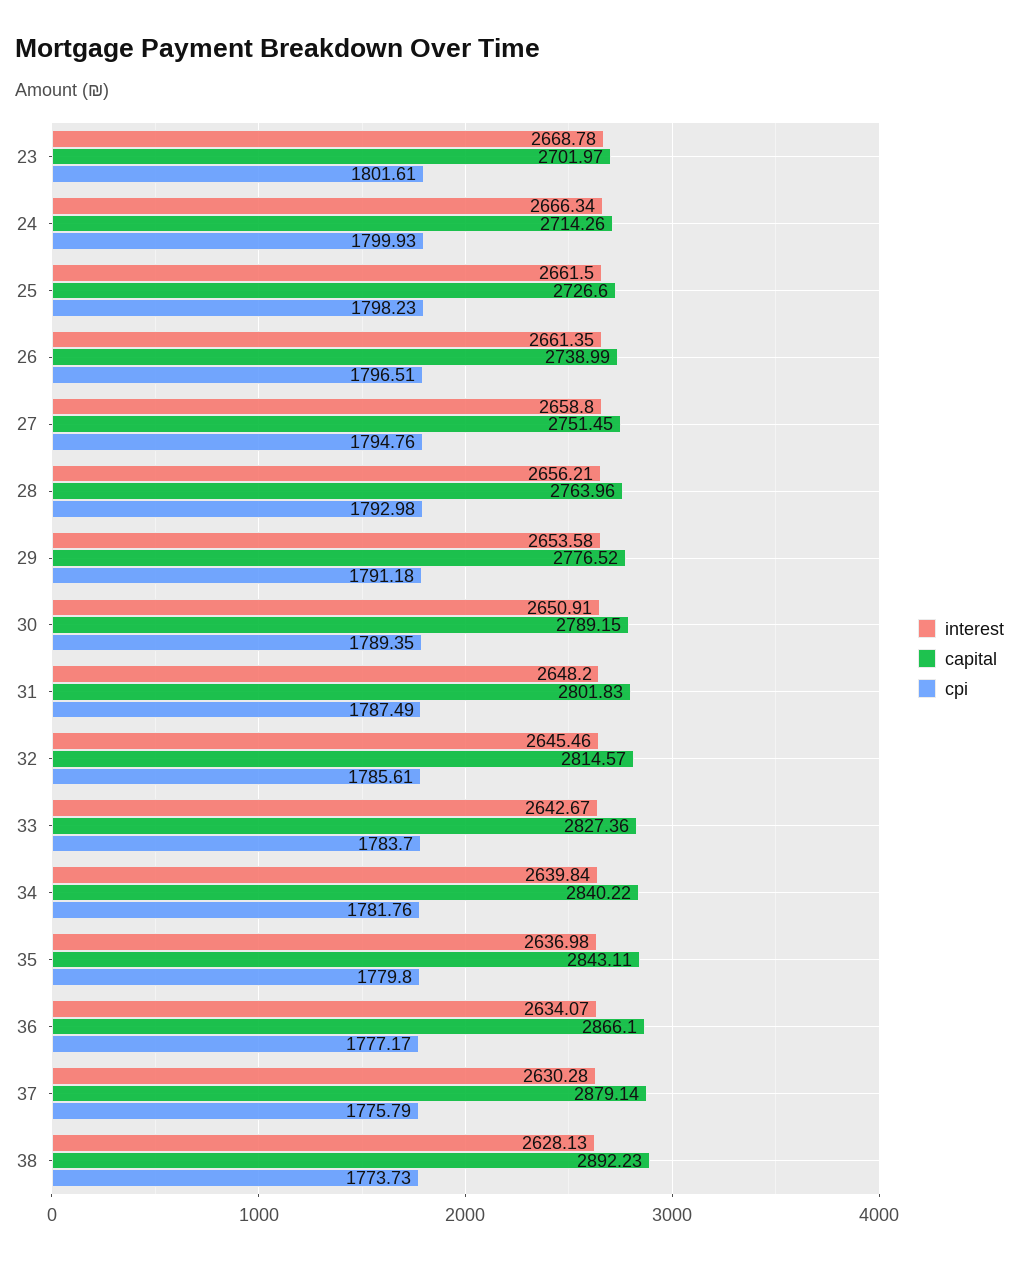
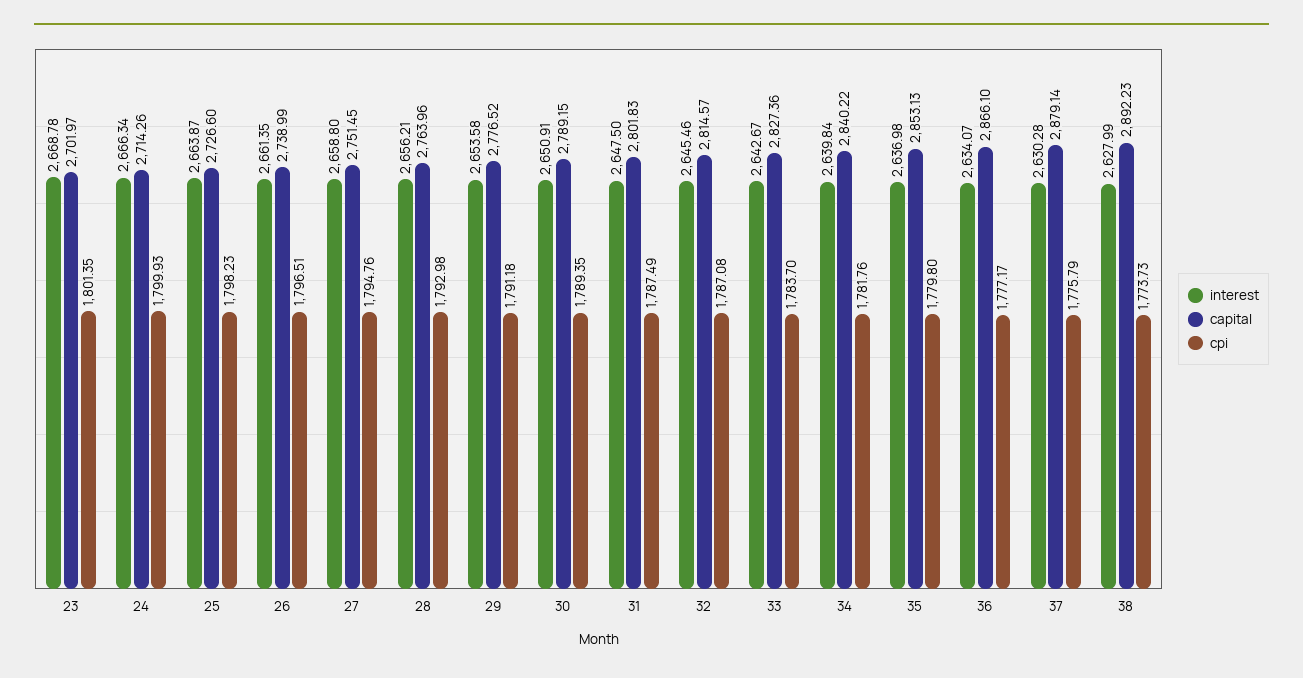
cpi, 23: 1801.61 -> 1801.35
interest, 25: 2661.5 -> 2663.87
interest, 31: 2648.2 -> 2647.5
cpi, 32: 1785.61 -> 1787.08
capital, 35: 2843.11 -> 2853.13
interest, 38: 2628.13 -> 2627.99

